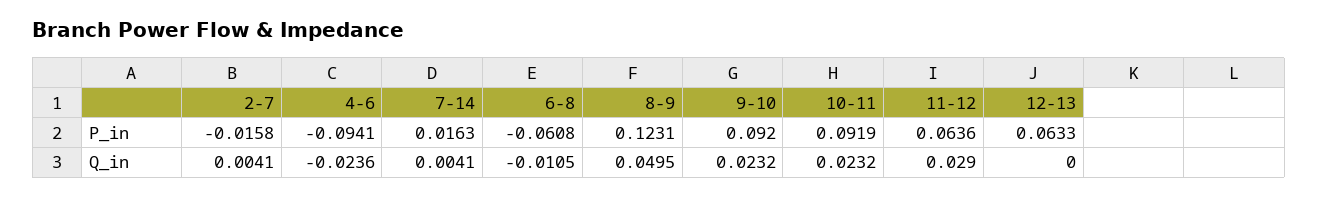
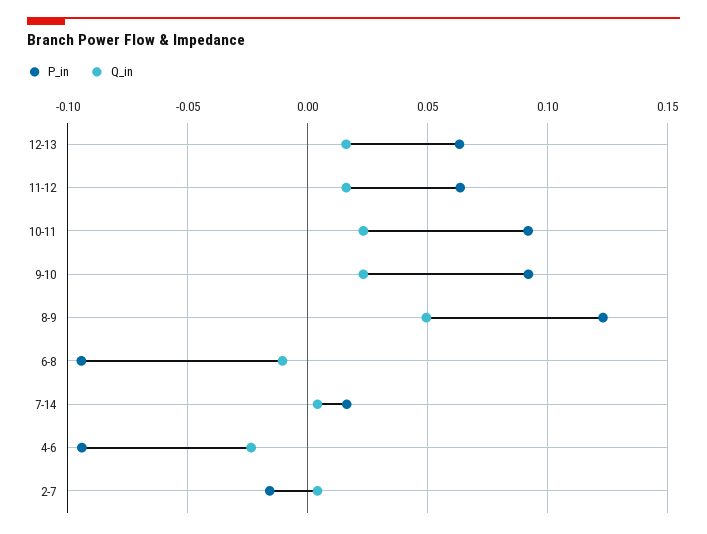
P_in, 6-8: -0.0608 -> -0.095
Q_in, 11-12: 0.029 -> 0.015
Q_in, 12-13: 0 -> 0.015

